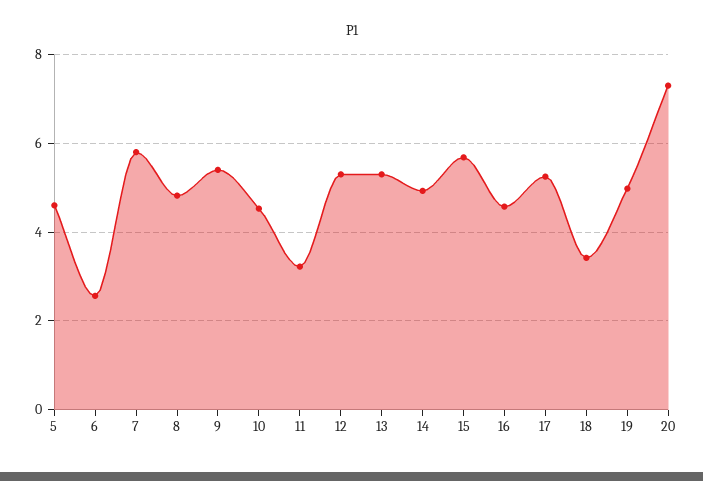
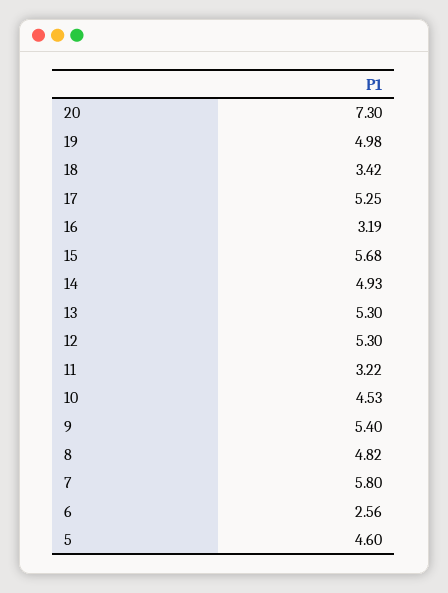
16: 4.6 -> 3.19

